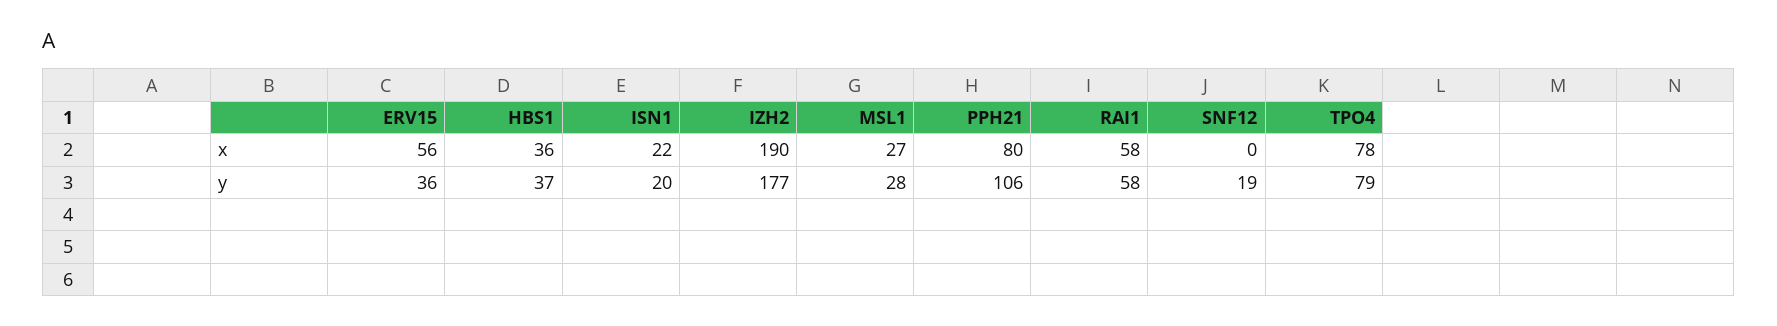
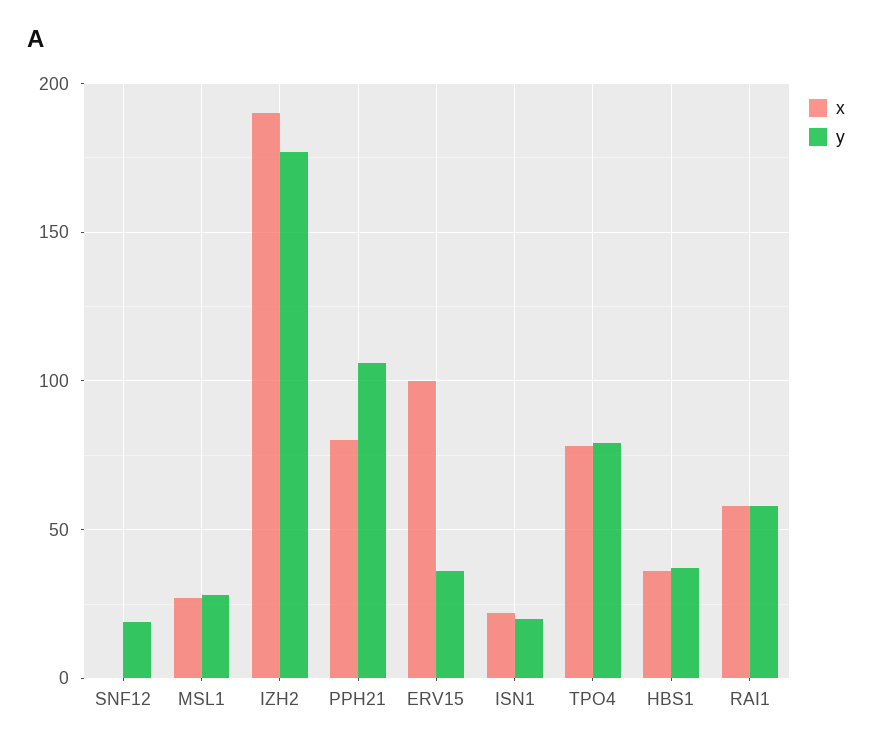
x, ERV15: 56 -> 100

